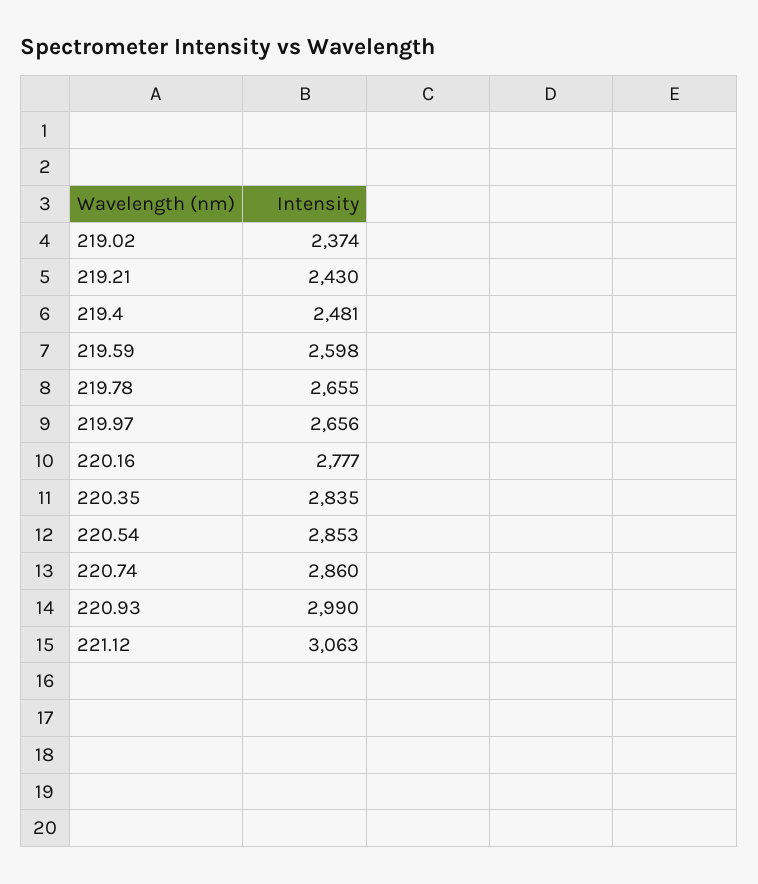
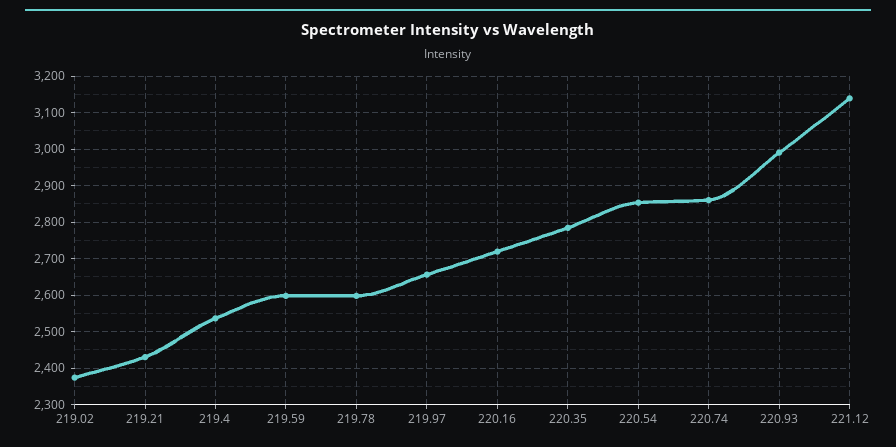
219.4: 2481 -> 2540
219.78: 2655 -> 2600
220.16: 2777 -> 2720
220.35: 2835 -> 2780
221.12: 3063 -> 3140

